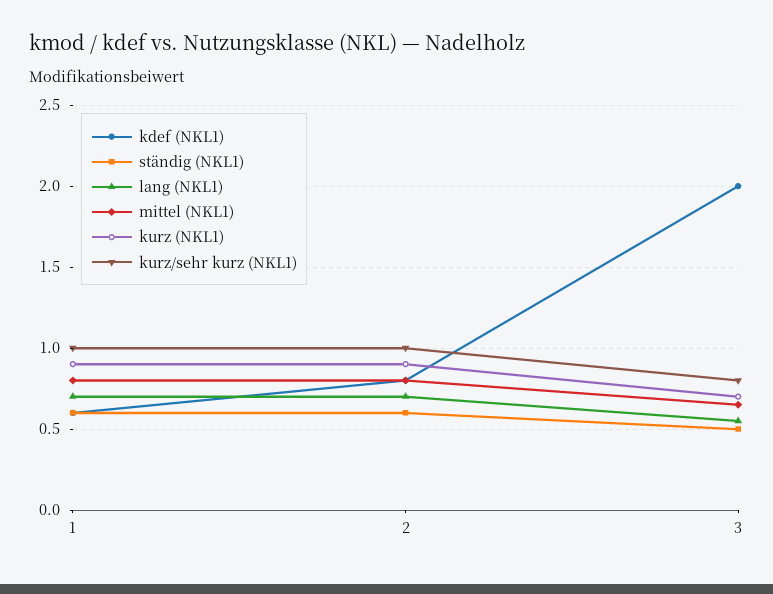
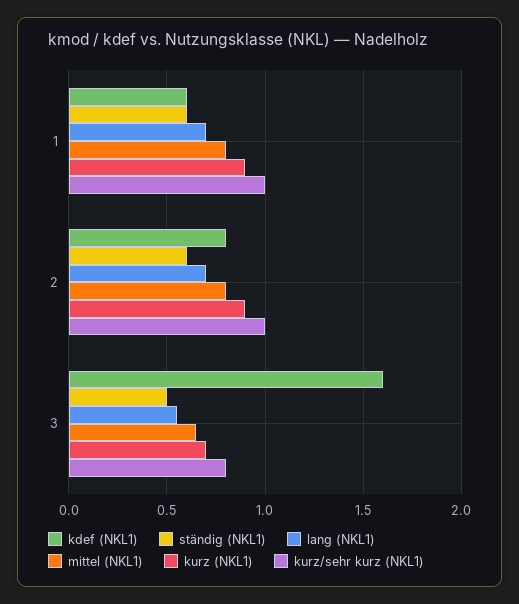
kdef (NKL1), 3: 2 -> 1.6

